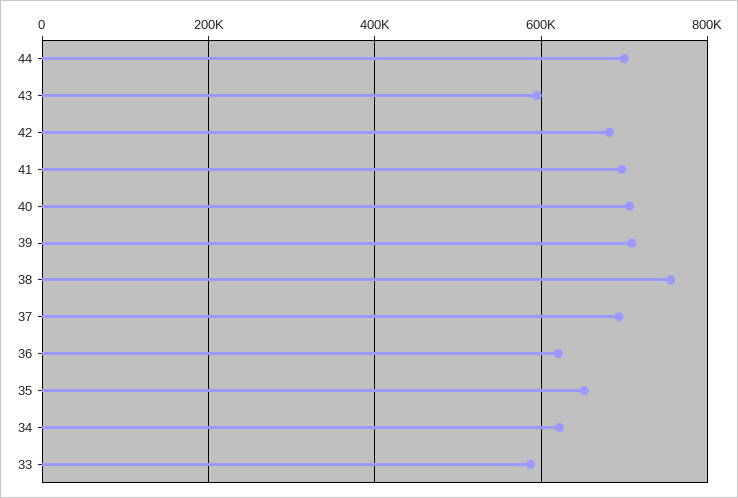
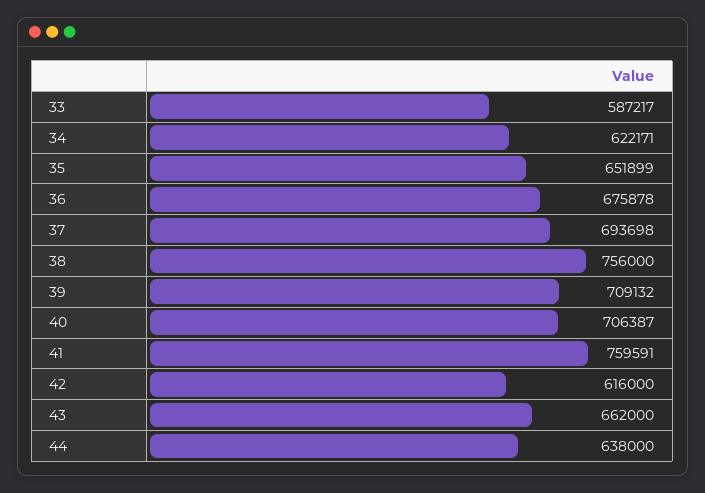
44: 700000 -> 638000
43: 600000 -> 662000
42: 680000 -> 616000
41: 700000 -> 759591
36: 620000 -> 675878

